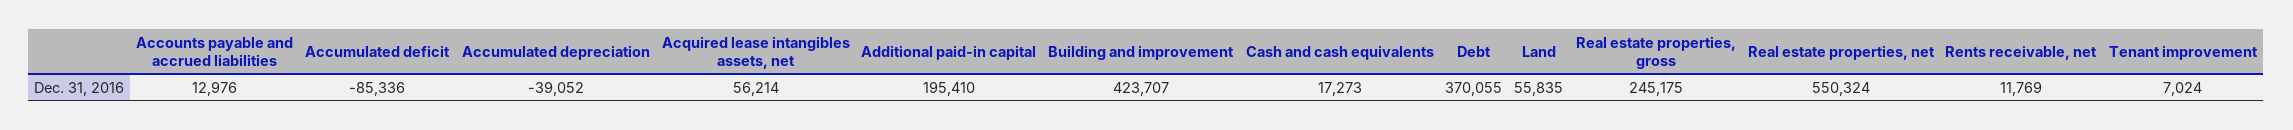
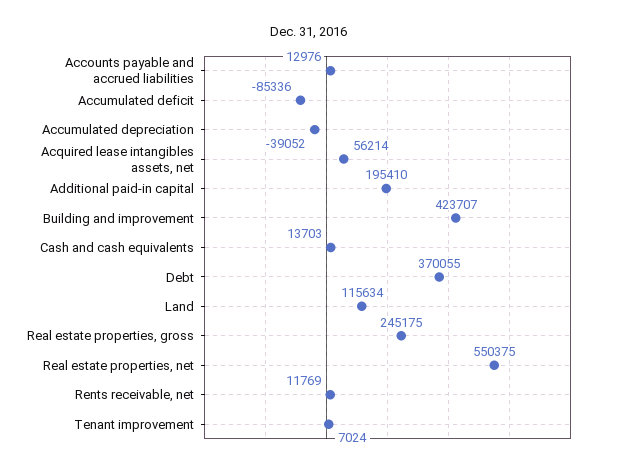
Cash and cash equivalents: 17273 -> 13703
Land: 55835 -> 115634
Real estate properties, net: 550324 -> 550375

